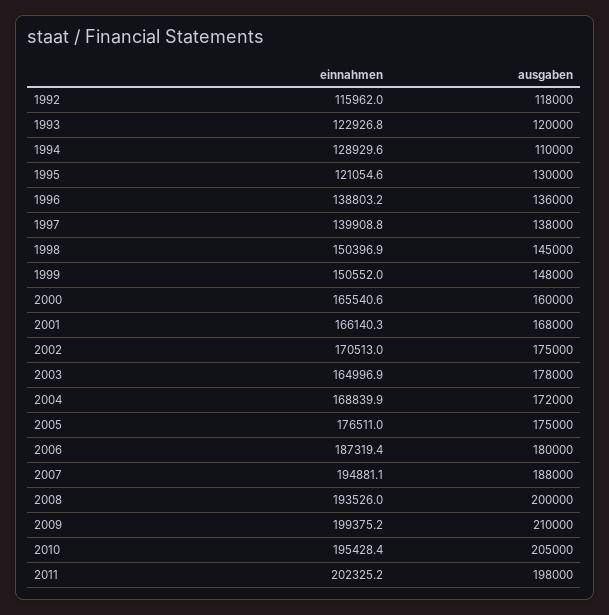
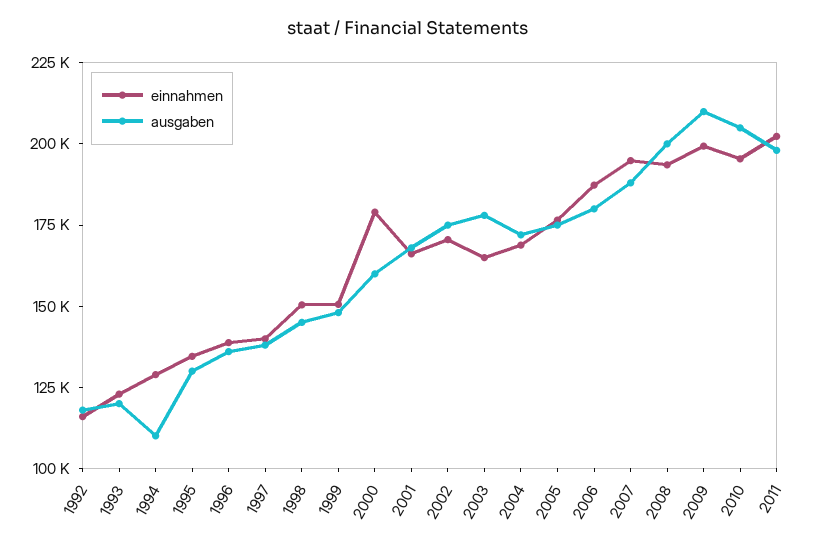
einnahmen, 1995: 121054.6 -> 135000
einnahmen, 2000: 165540.6 -> 180000

